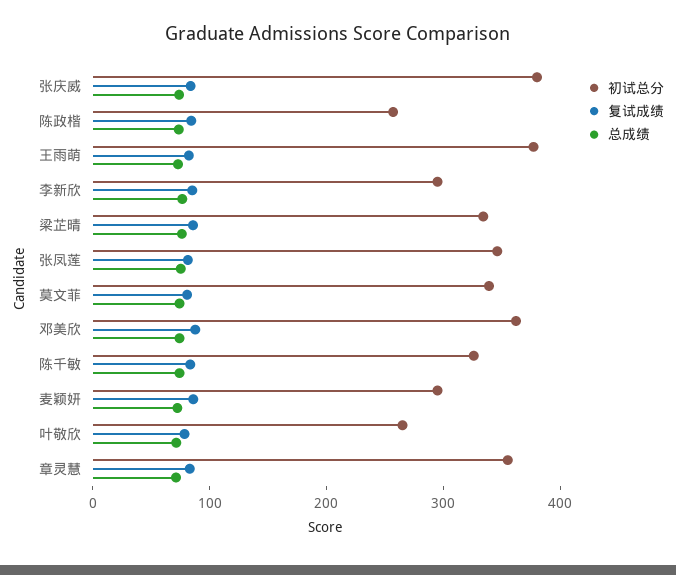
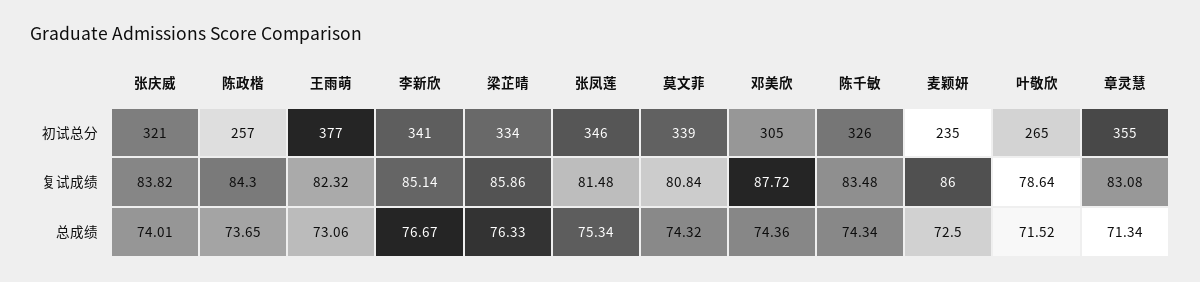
初试总分, 张庆威: 380 -> 321
初试总分, 李新欣: 300 -> 341
初试总分, 邓美欣: 360 -> 305
初试总分, 麦颖妍: 300 -> 235

